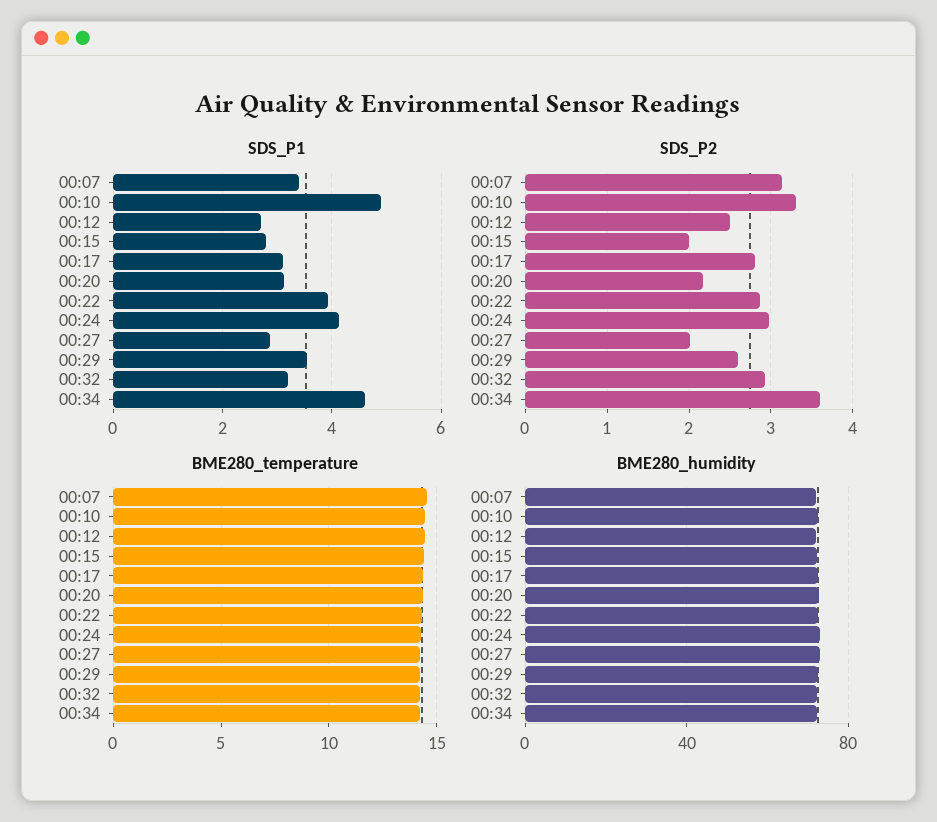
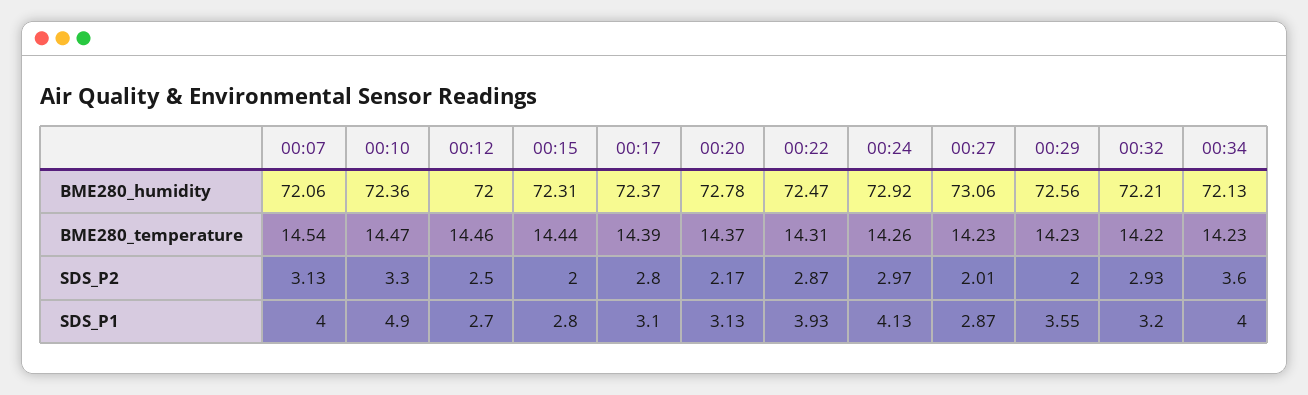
SDS_P1, 00:07: 3.4 -> 4
SDS_P1, 00:34: 4.6 -> 4
SDS_P2, 00:29: 2.6 -> 2

